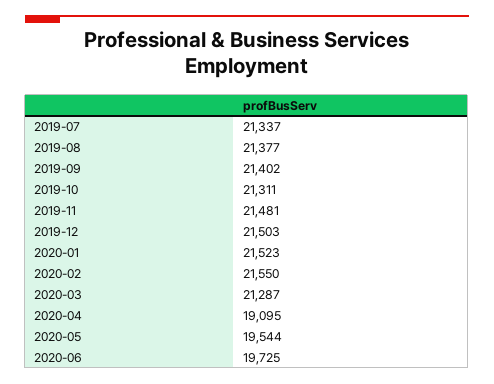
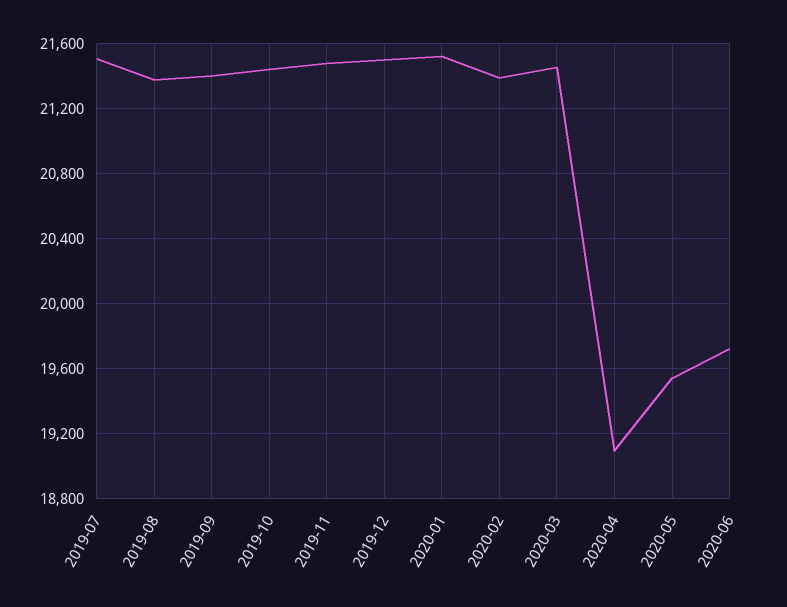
2019-07: 21337 -> 21500
2019-10: 21311 -> 21450
2020-02: 21550 -> 21400
2020-03: 21287 -> 21450

